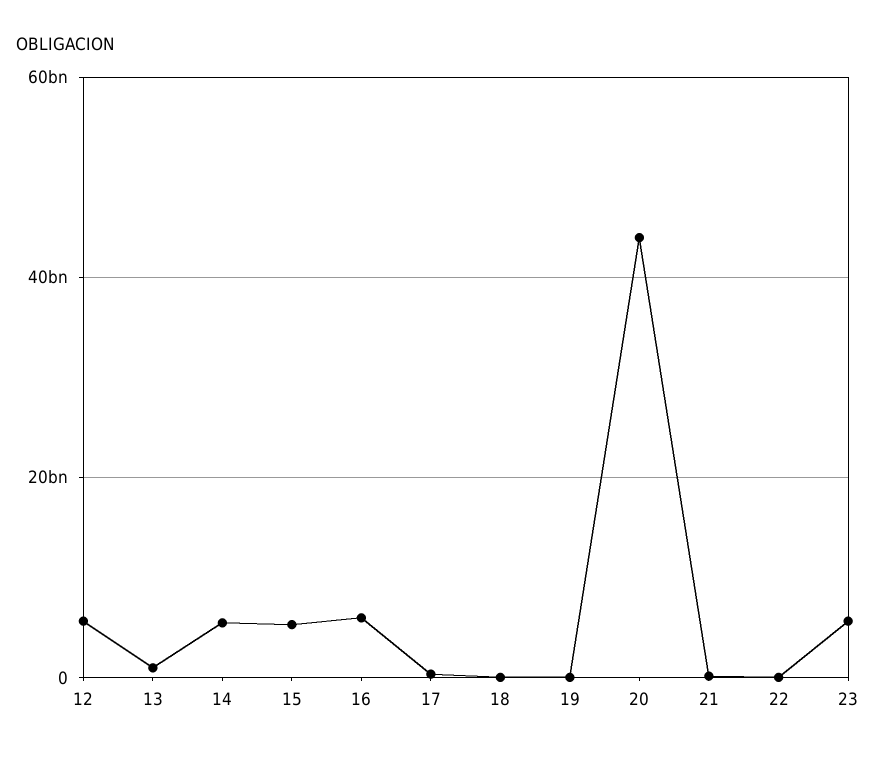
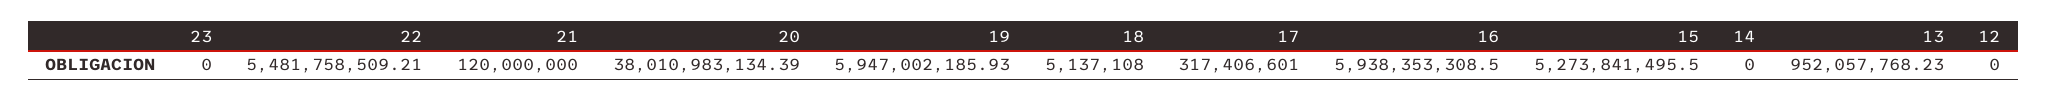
12: 6000000000 -> 0
14: 6000000000 -> 0
19: 0 -> 5947002185.93
20: 44000000000 -> 38010983134.39
22: 0 -> 5481758509.21
23: 6000000000 -> 0

